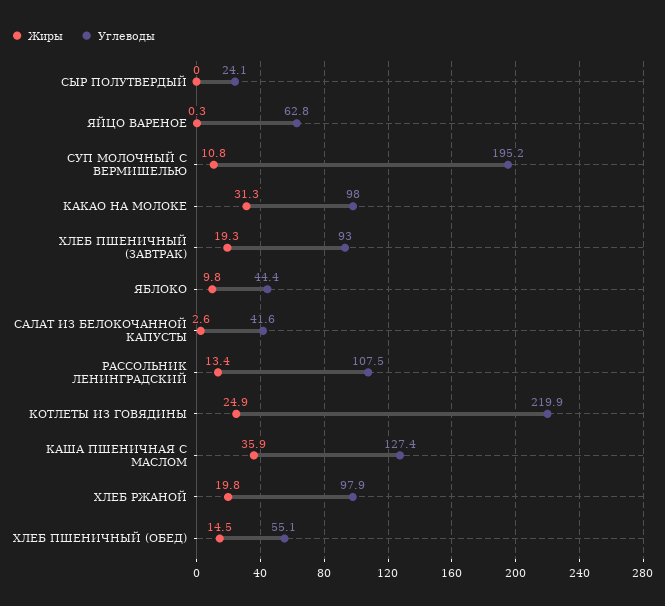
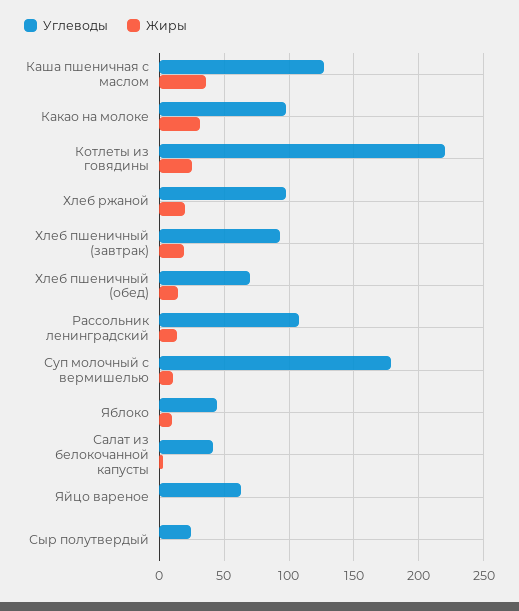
Углеводы, СУП МОЛОЧНЫЙ С ВЕРМИШЕЛЬЮ: 195.2 -> 180
Углеводы, ХЛЕБ ПШЕНИЧНЫЙ (ОБЕД): 55.1 -> 70

